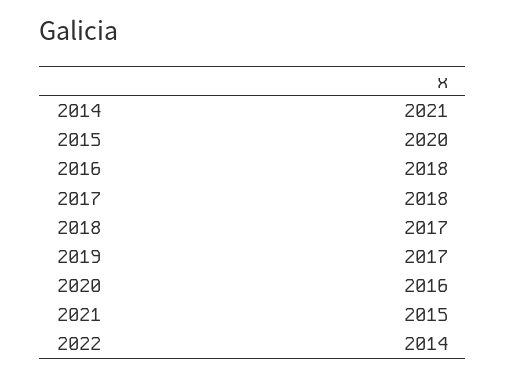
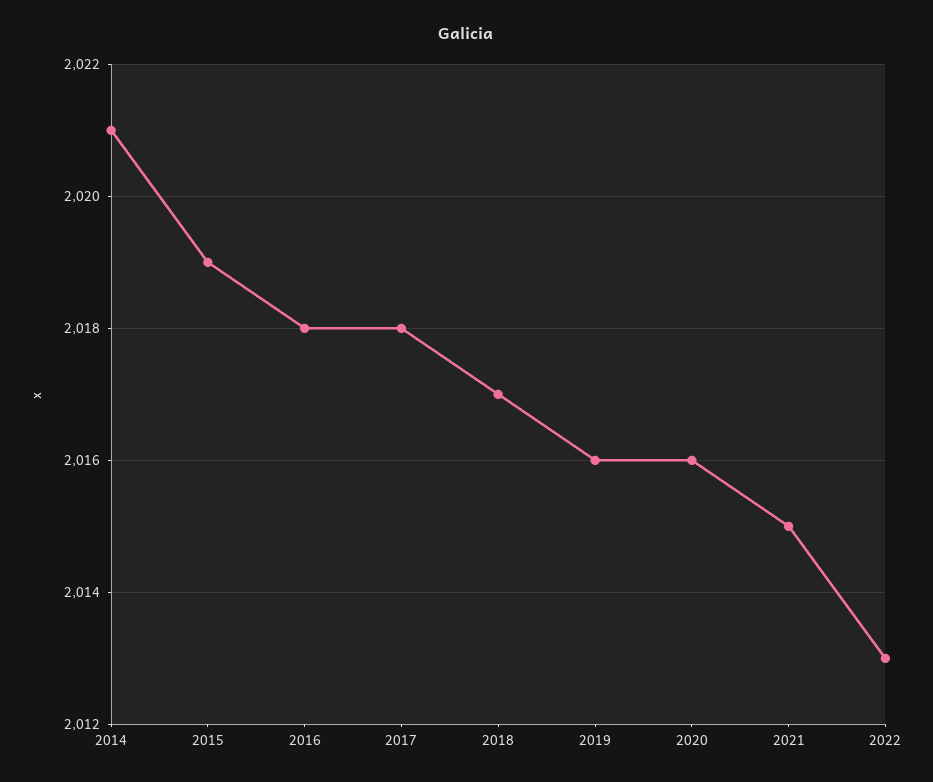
2015: 2020 -> 2019
2019: 2017 -> 2016
2022: 2014 -> 2013

